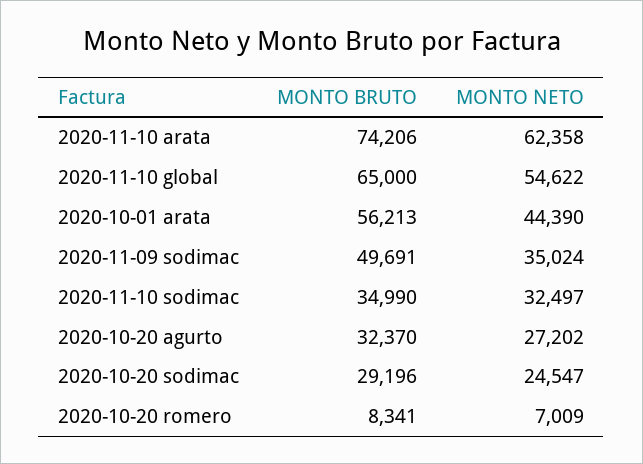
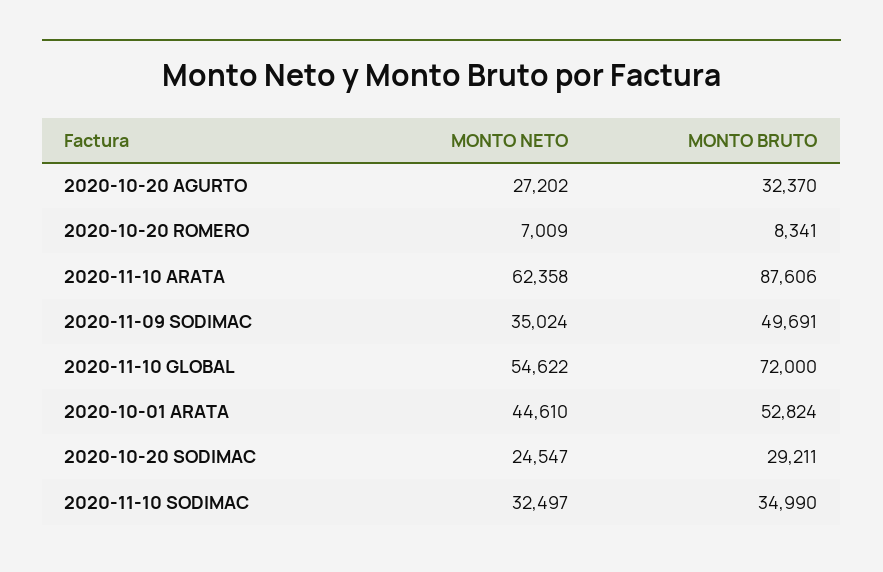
MONTO BRUTO, 2020-11-10 arata: 74206 -> 87606
MONTO BRUTO, 2020-11-10 global: 65000 -> 72000
MONTO BRUTO, 2020-10-01 arata: 56213 -> 52824
MONTO NETO, 2020-10-01 arata: 44390 -> 44610
MONTO BRUTO, 2020-10-20 sodimac: 29196 -> 29211

